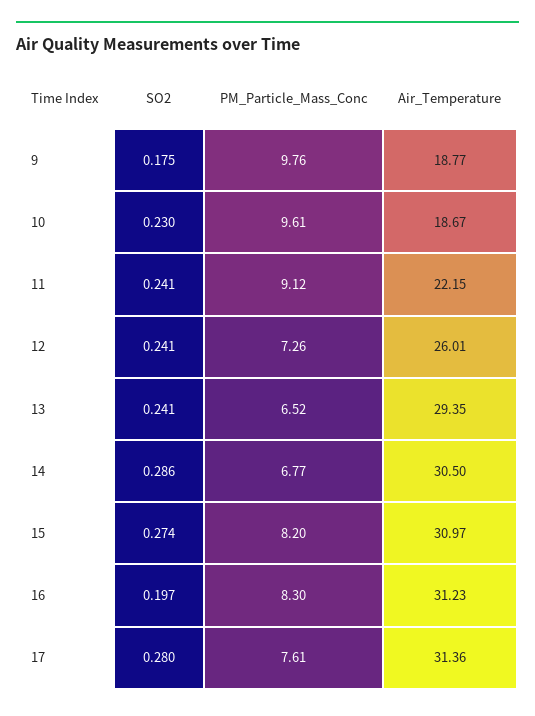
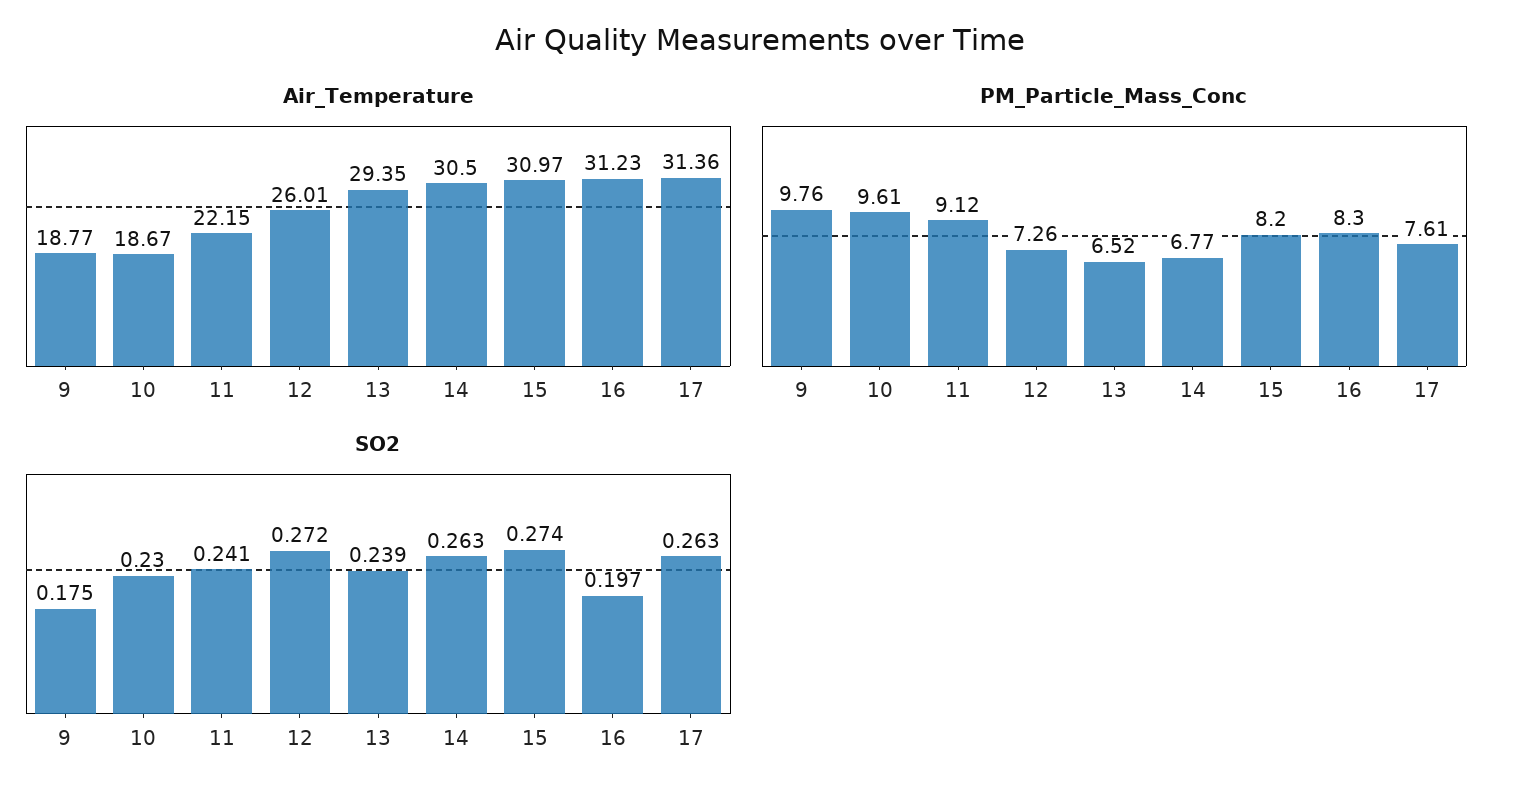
SO2, 12: 0.241 -> 0.272
SO2, 13: 0.241 -> 0.239
SO2, 14: 0.286 -> 0.263
SO2, 17: 0.28 -> 0.263

